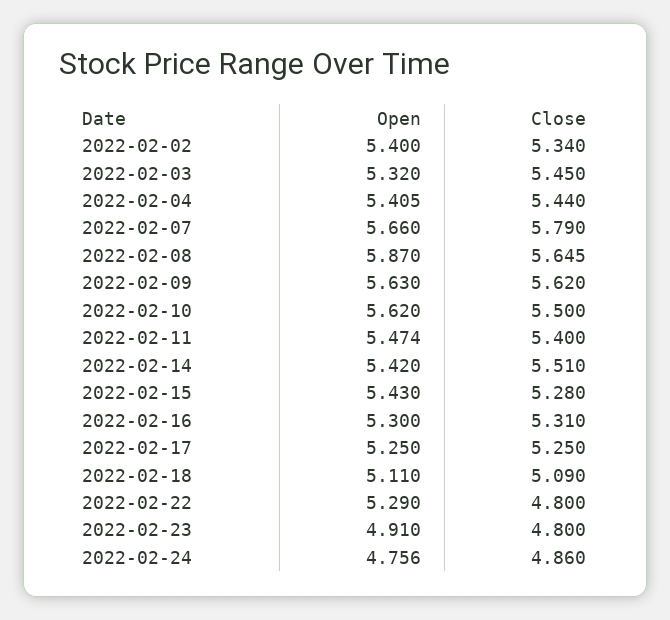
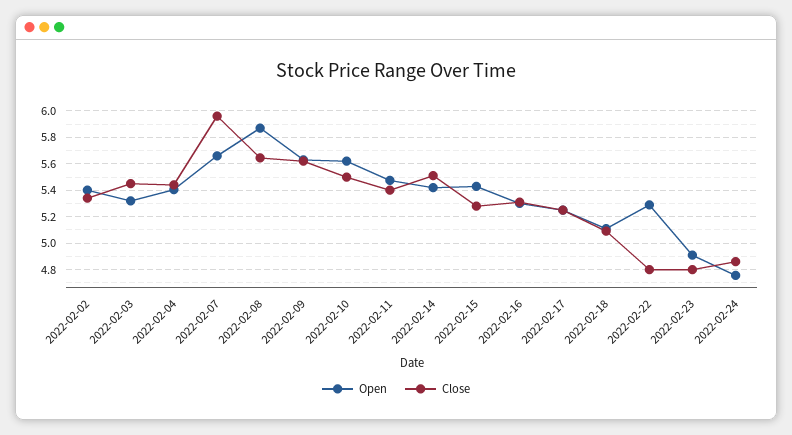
Close, 2022-02-07: 5.79 -> 5.95

